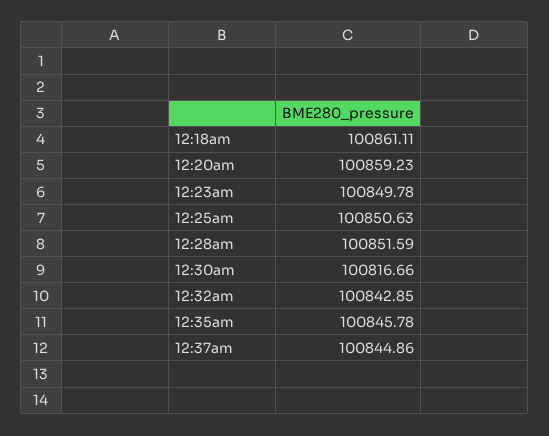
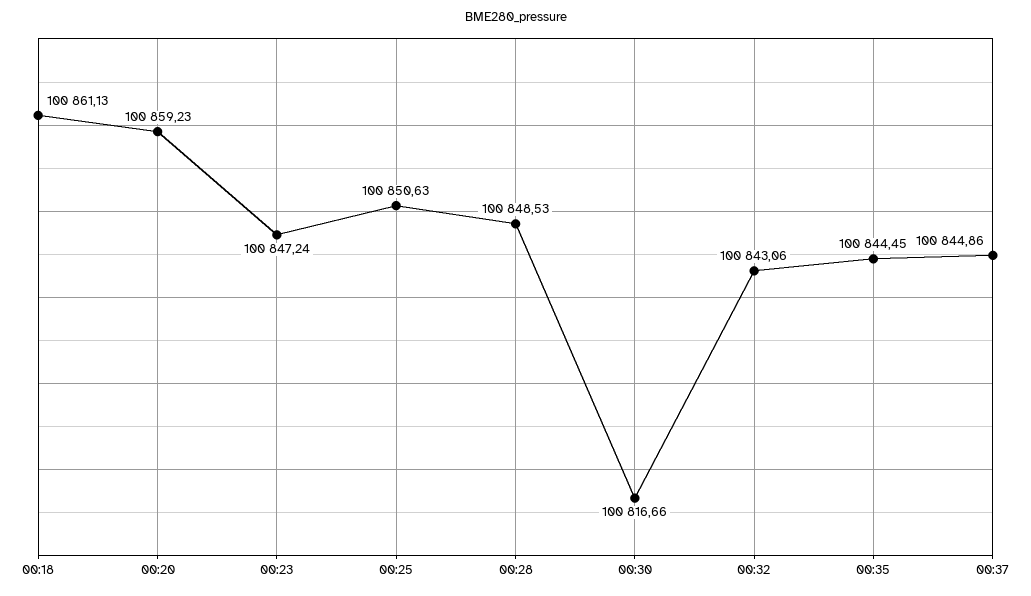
12:18am: 100861.11 -> 100861.13
12:23am: 100849.78 -> 100847.24
12:28am: 100851.59 -> 100848.53
12:32am: 100842.85 -> 100843.06
12:35am: 100845.78 -> 100844.45

